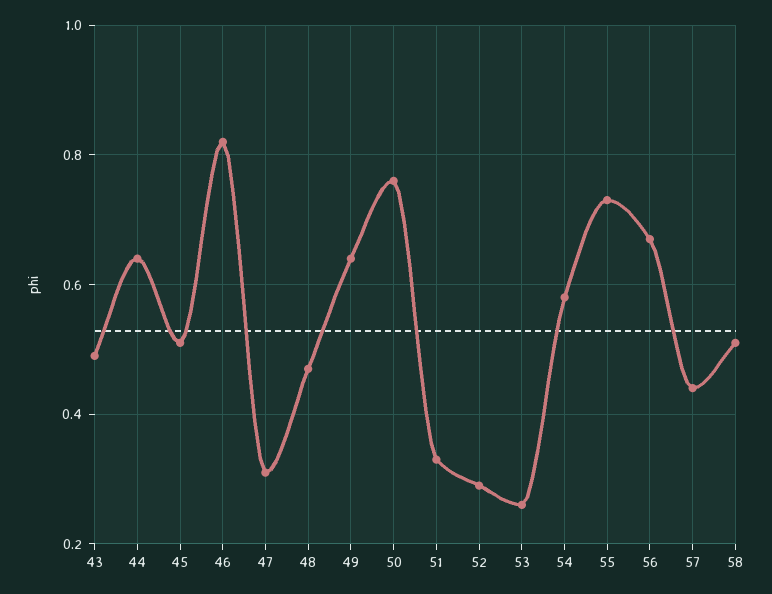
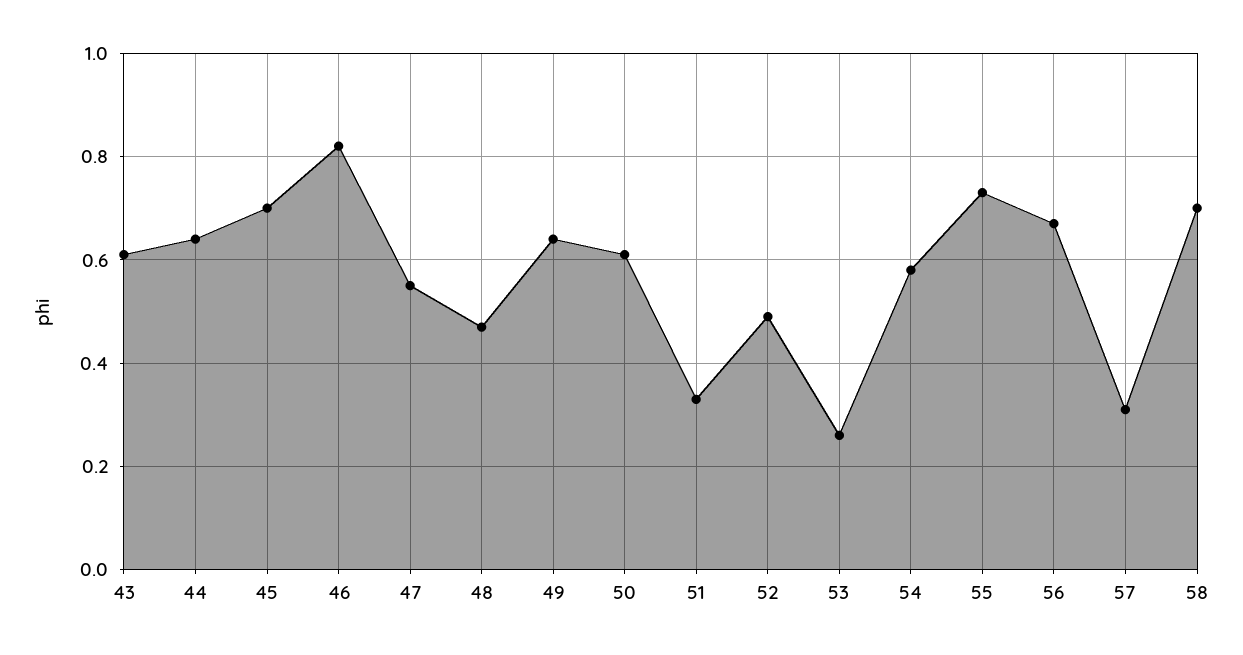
43: 0.5 -> 0.6
45: 0.5 -> 0.7
47: 0.3 -> 0.55
50: 0.75 -> 0.6
52: 0.3 -> 0.5
57: 0.45 -> 0.3
58: 0.5 -> 0.7

